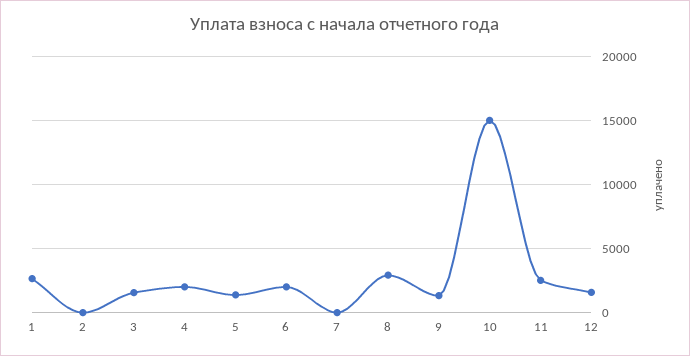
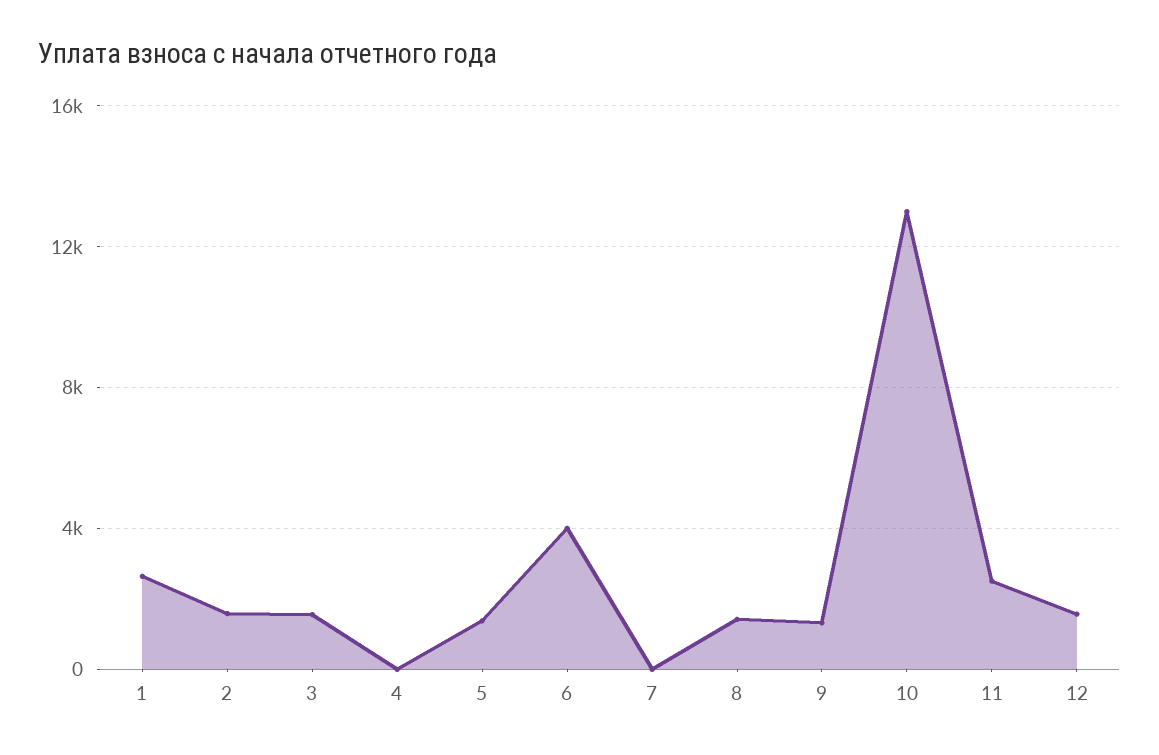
2: 0 -> 1500
4: 2000 -> 0
6: 2000 -> 4000
8: 3000 -> 1500
10: 15000 -> 13000

